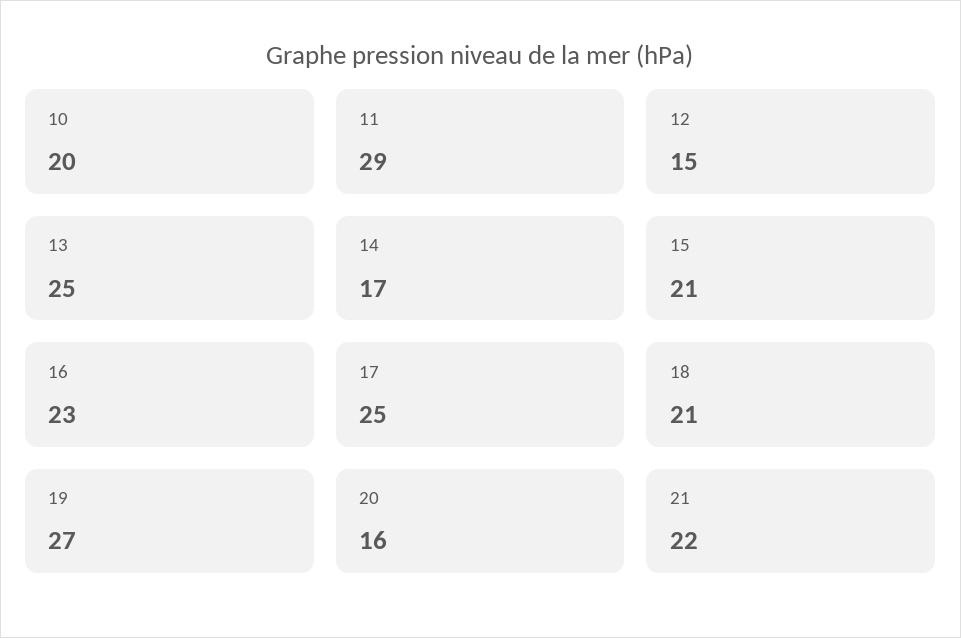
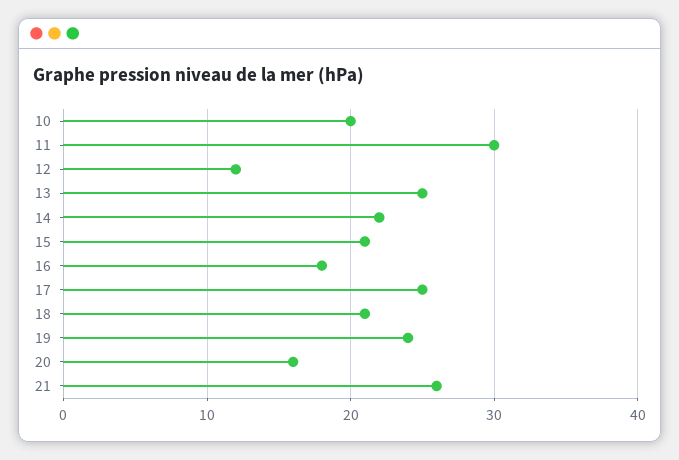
11: 29 -> 30
12: 15 -> 12
14: 17 -> 22
16: 23 -> 18
19: 27 -> 24
21: 22 -> 26

